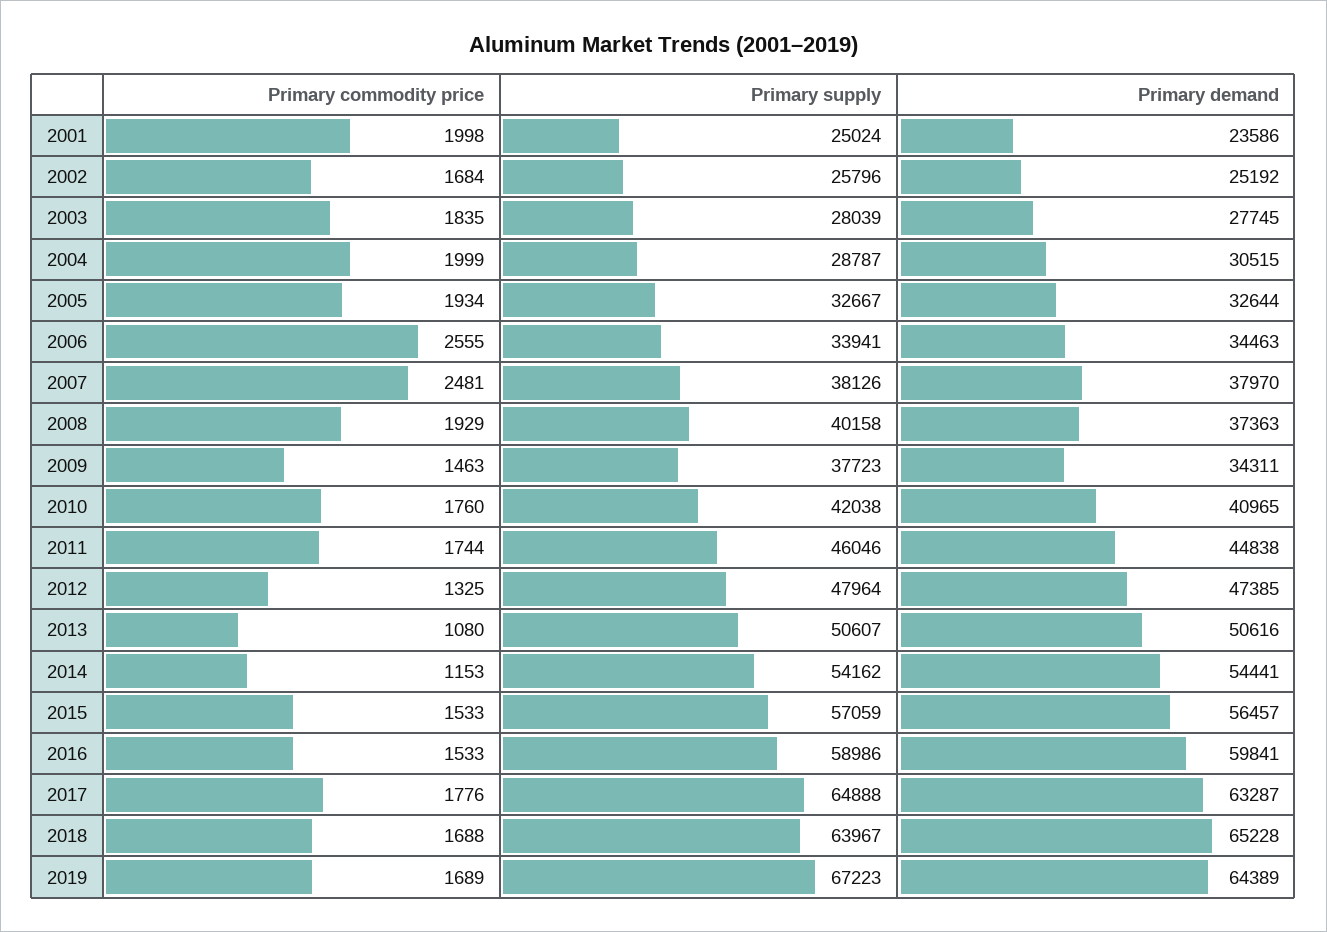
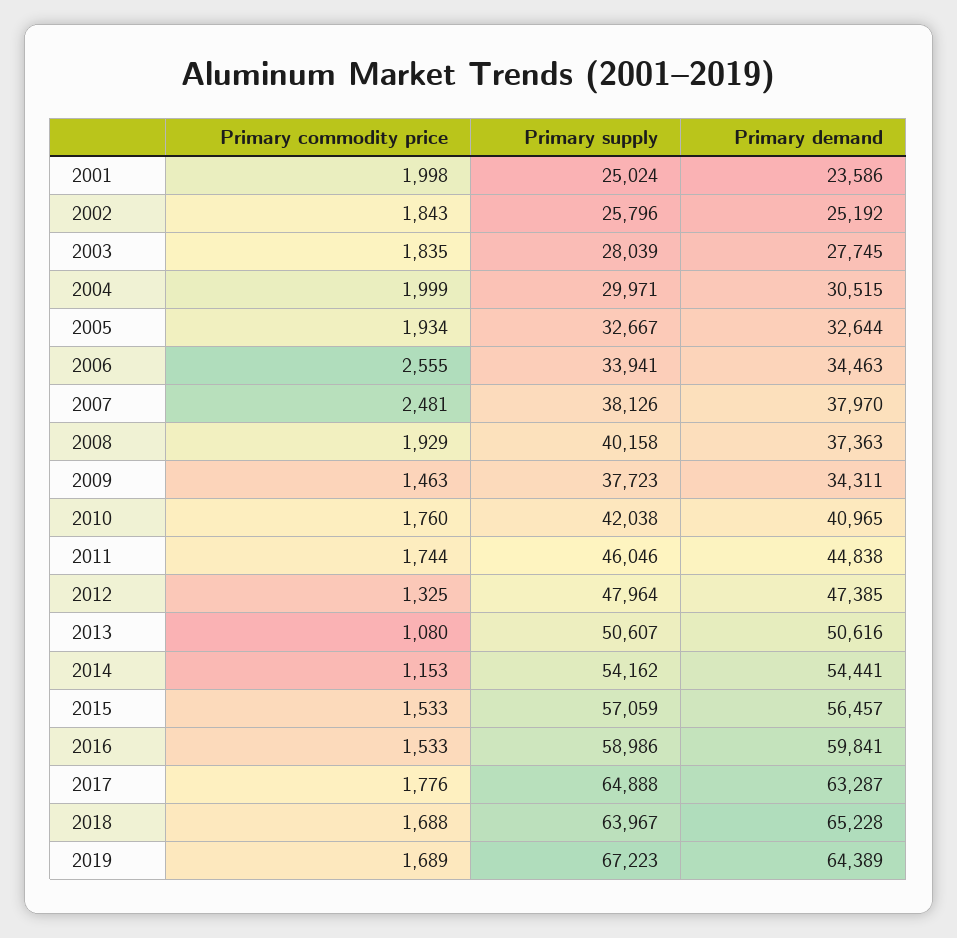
Primary commodity price, 2002: 1684 -> 1843
Primary supply, 2004: 28787 -> 29971

